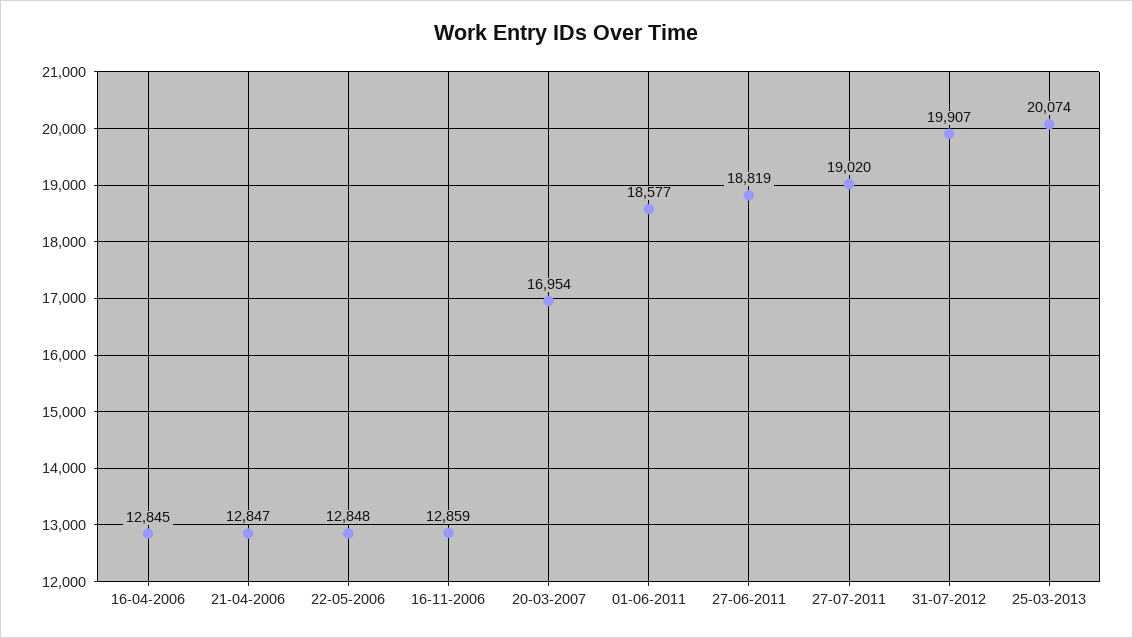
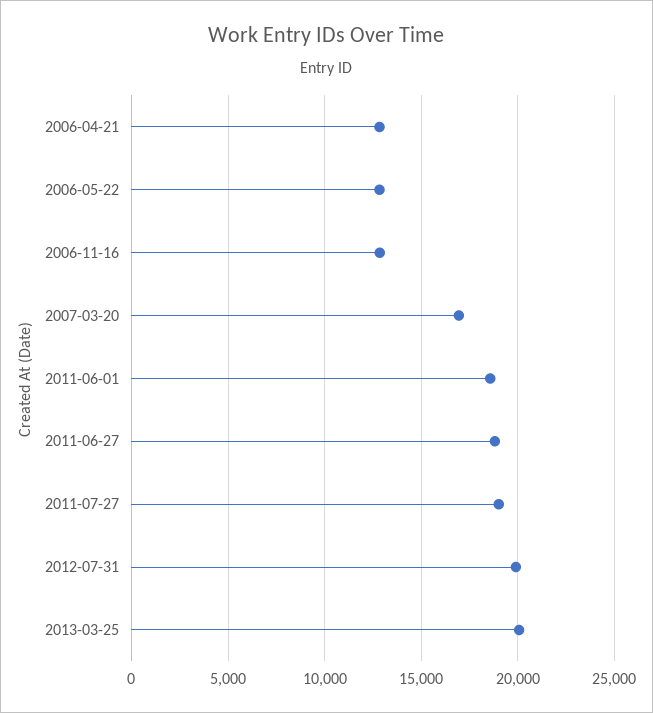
16-04-2006: 12845 -> none

